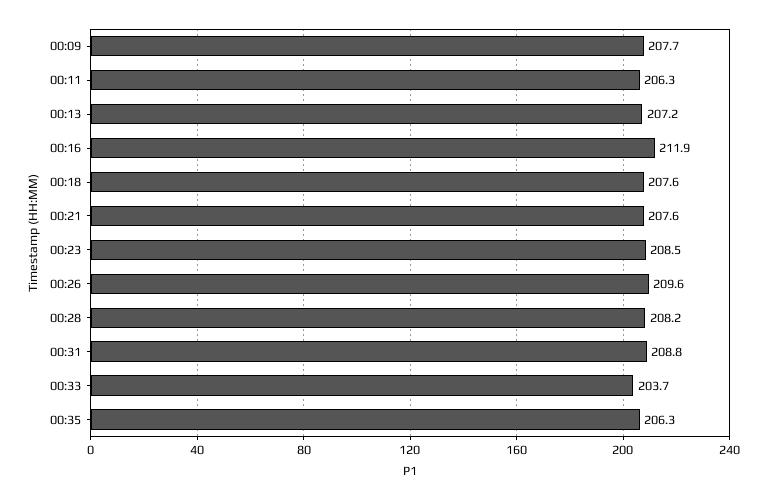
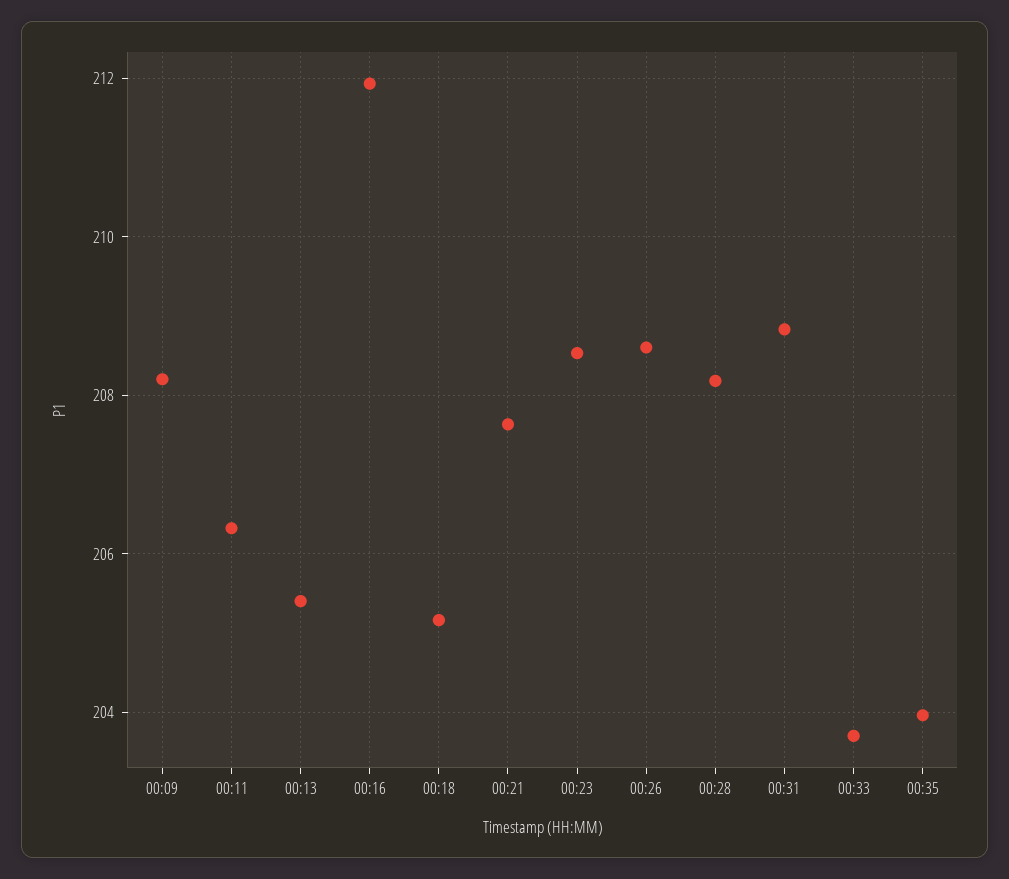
00:09: 207.7 -> 208.2
00:13: 207.2 -> 205.4
00:18: 207.6 -> 205.2
00:26: 209.6 -> 208.6
00:35: 206.3 -> 204

